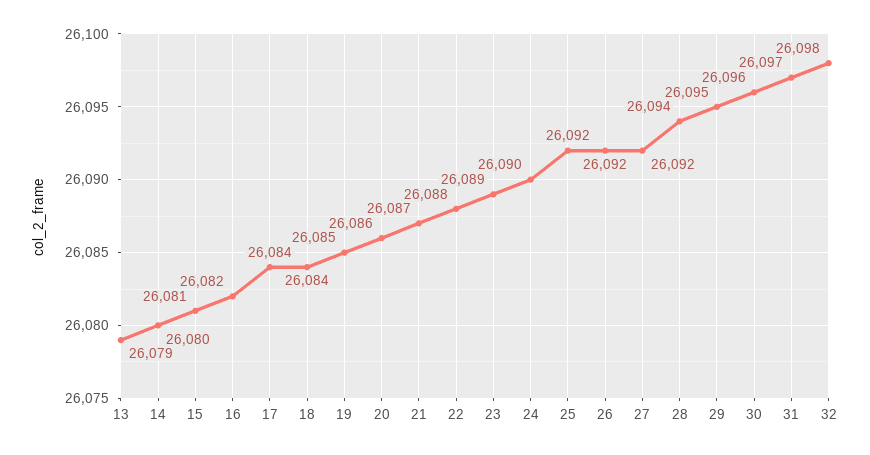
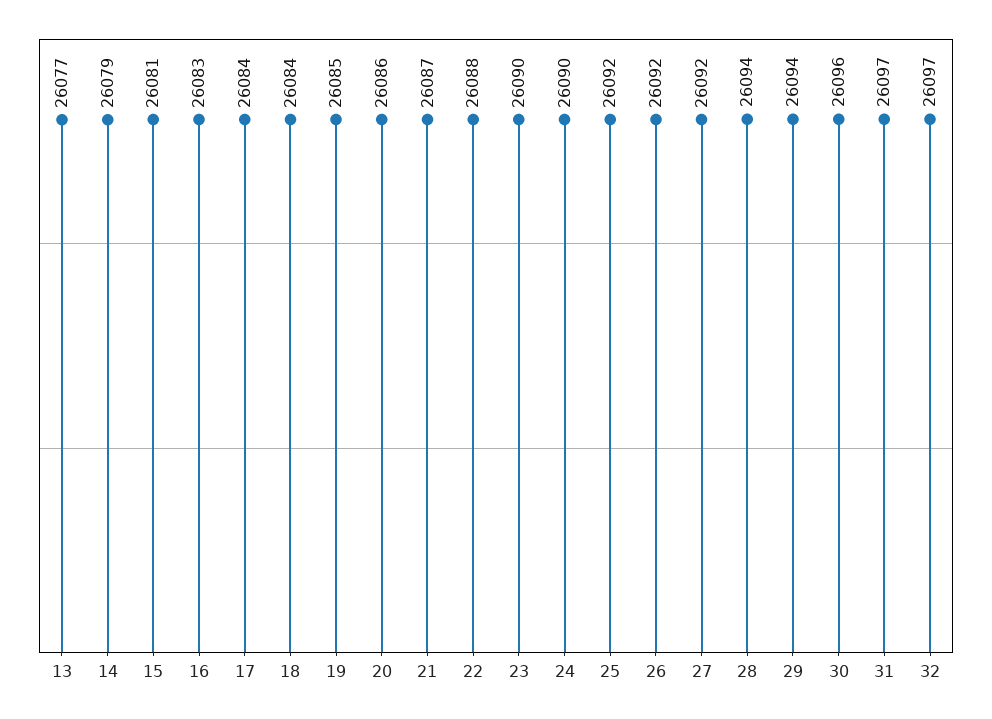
13: 26079 -> 26077
14: 26080 -> 26079
16: 26082 -> 26083
23: 26089 -> 26090
29: 26095 -> 26094
32: 26098 -> 26097

